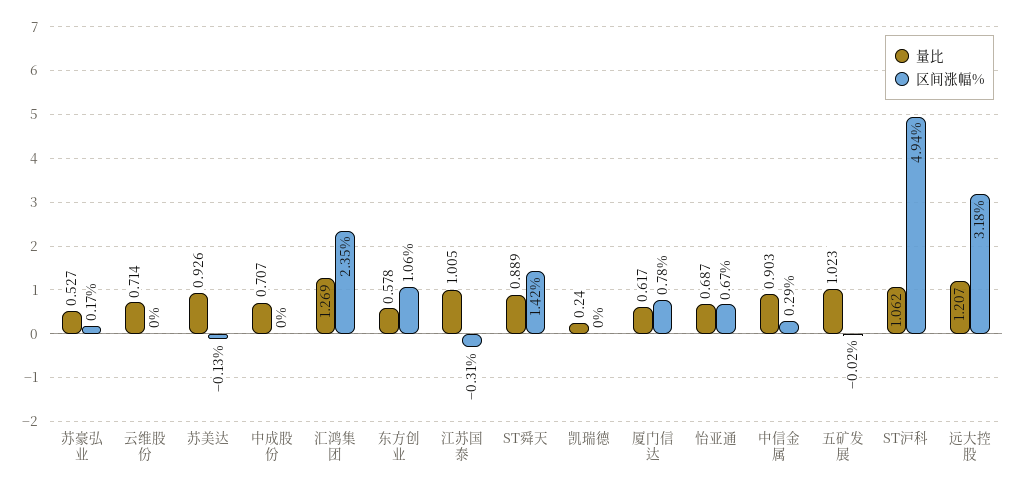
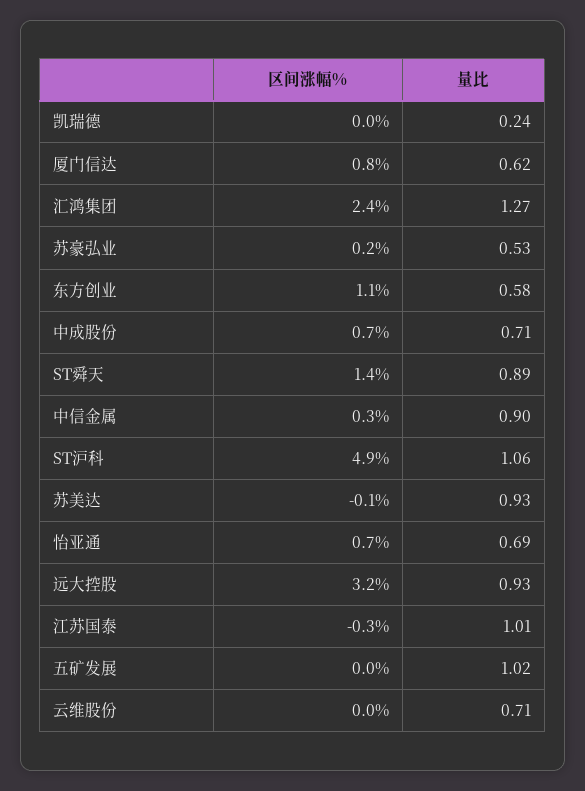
区间涨幅%, 中成股份: 0 -> 0.7
量比, 远大控股: 1.207 -> 0.93

